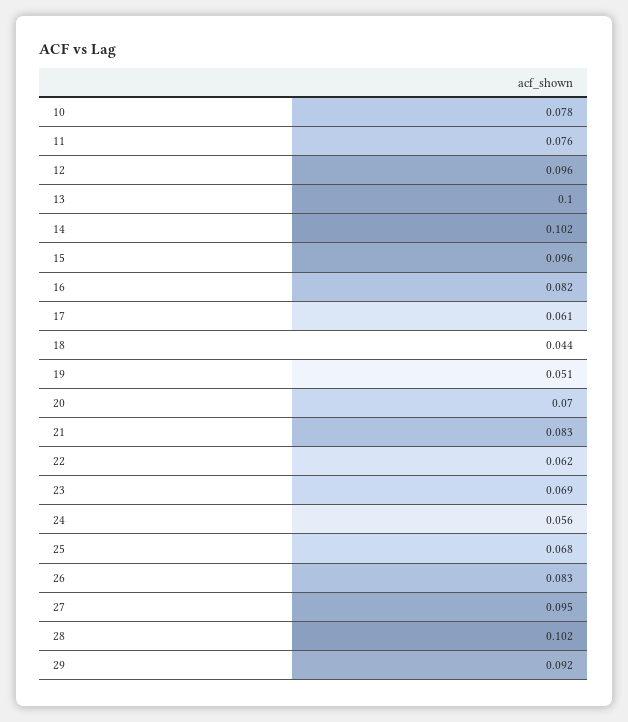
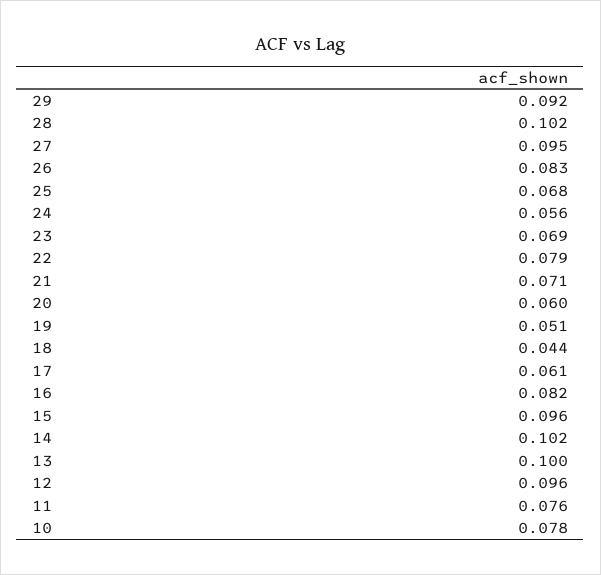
20: 0.07 -> 0.06
21: 0.083 -> 0.071
22: 0.062 -> 0.079

